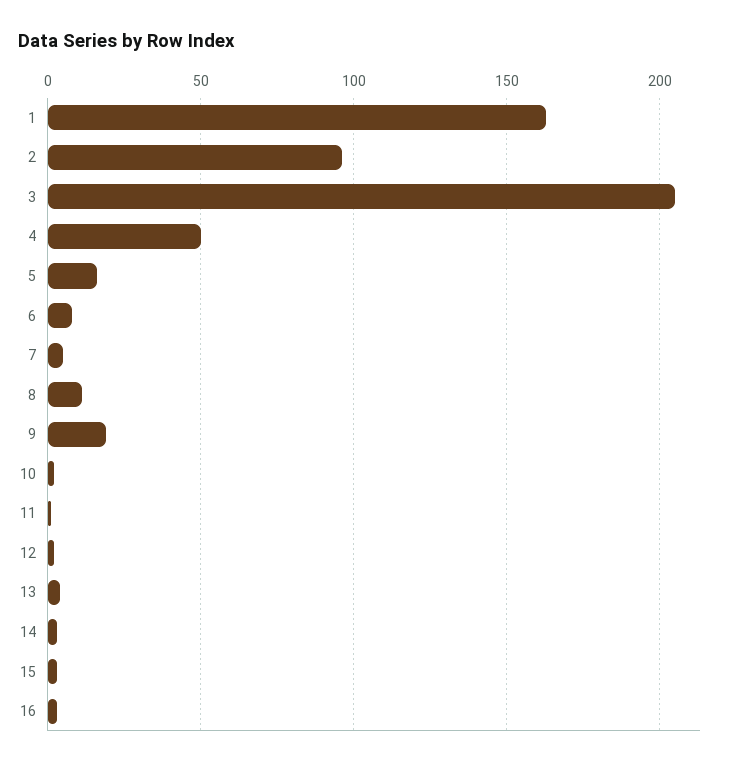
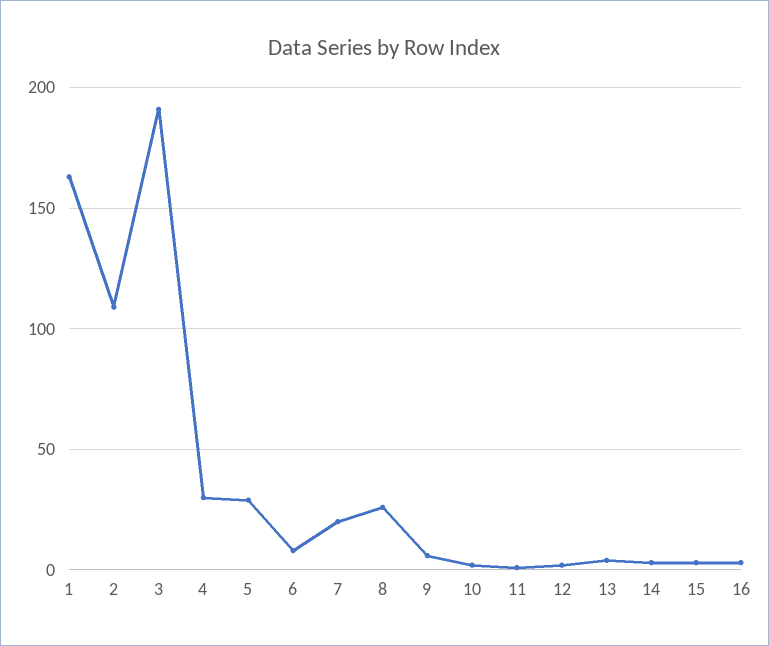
2: 95 -> 110
3: 205 -> 190
4: 50 -> 30
5: 15 -> 30
7: 5 -> 20
8: 10 -> 25
9: 20 -> 5

